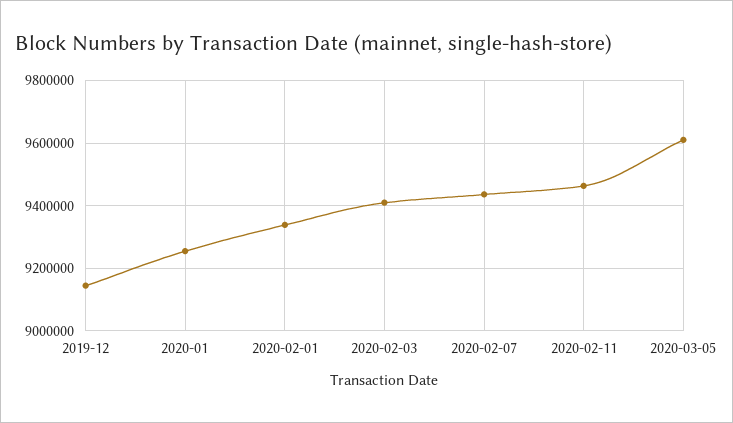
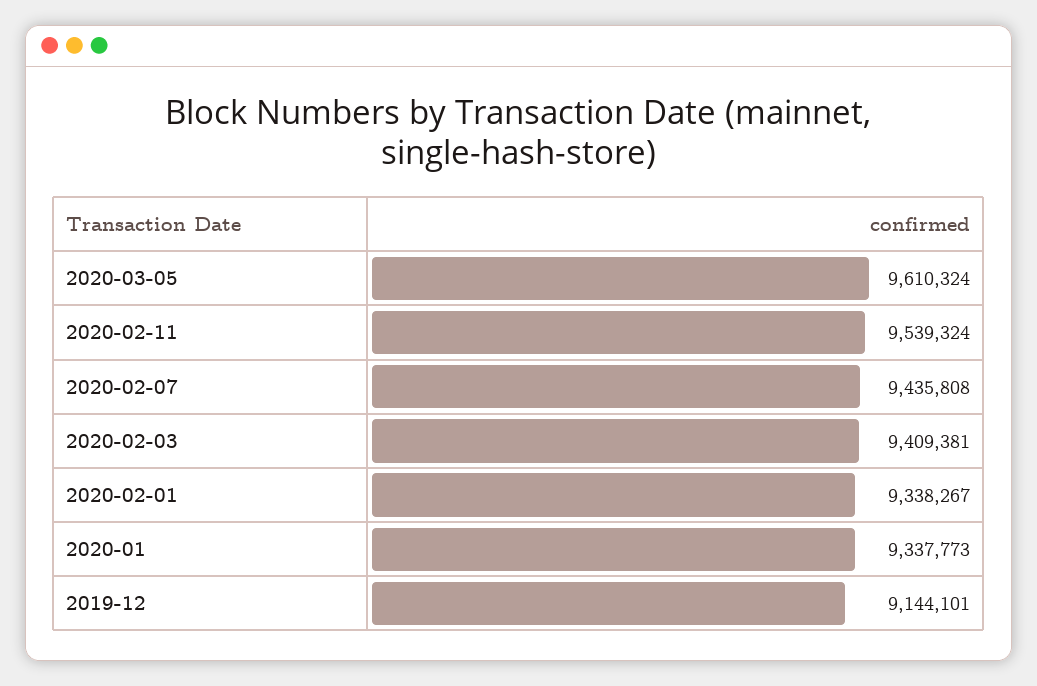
2020-01: 9260000 -> 9337773
2020-02-11: 9460000 -> 9539324

